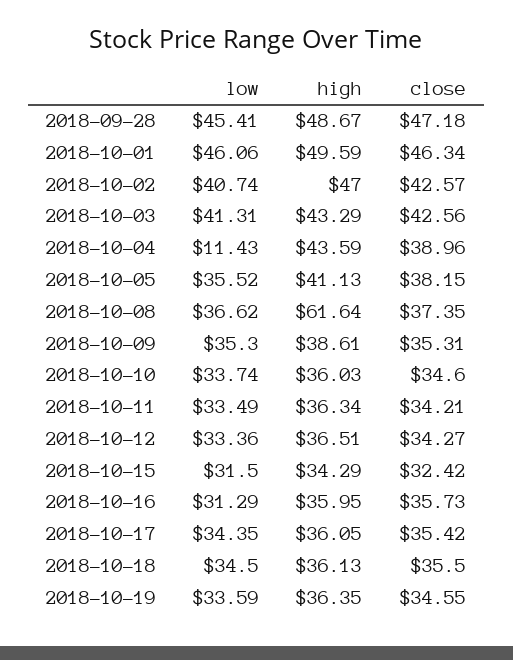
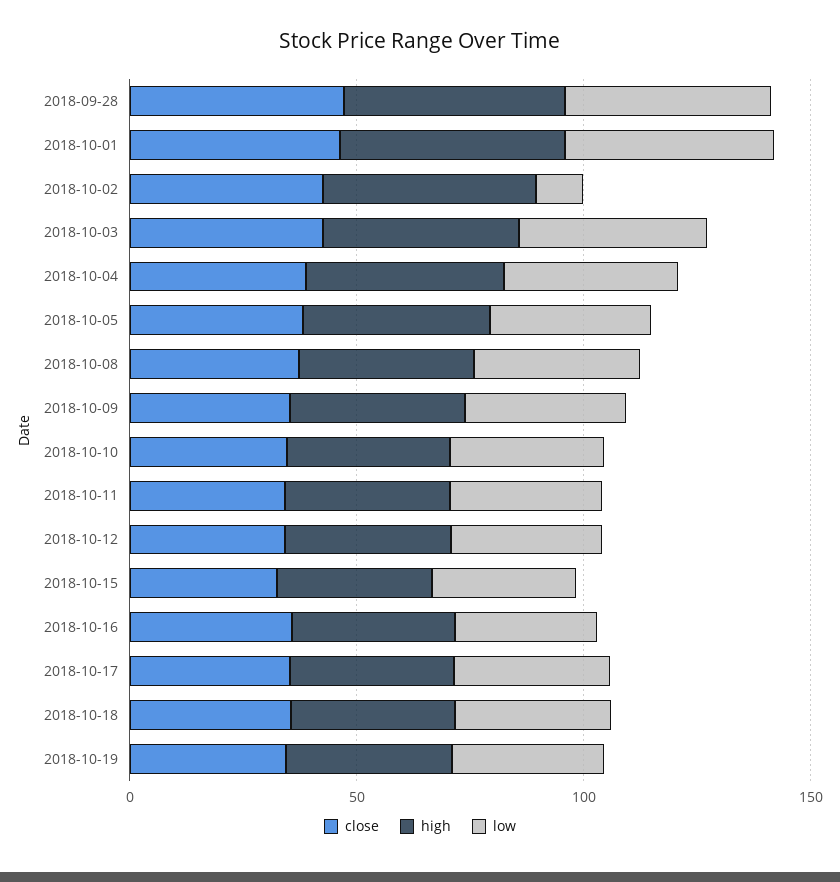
low, 2018-10-02: 40.74 -> 10
low, 2018-10-04: 11.43 -> 40
high, 2018-10-08: 61.64 -> 40

